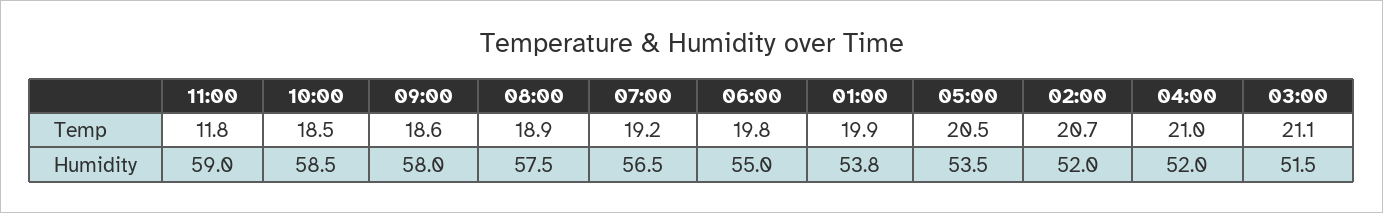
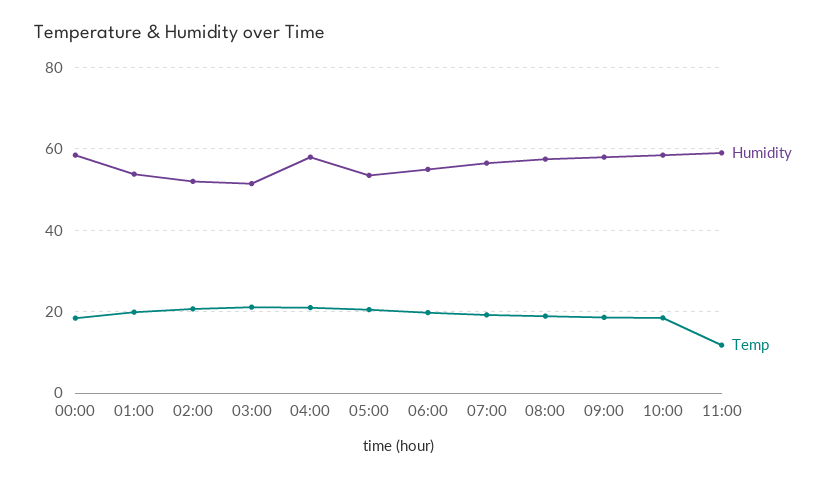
Humidity, 04:00: 52 -> 58
Humidity, 00:00: none -> 58
Temp, 00:00: none -> 18

